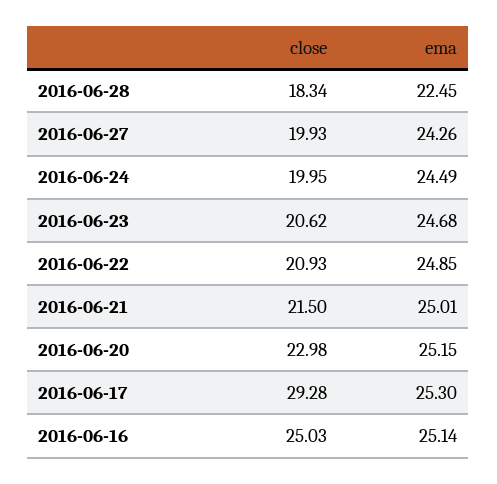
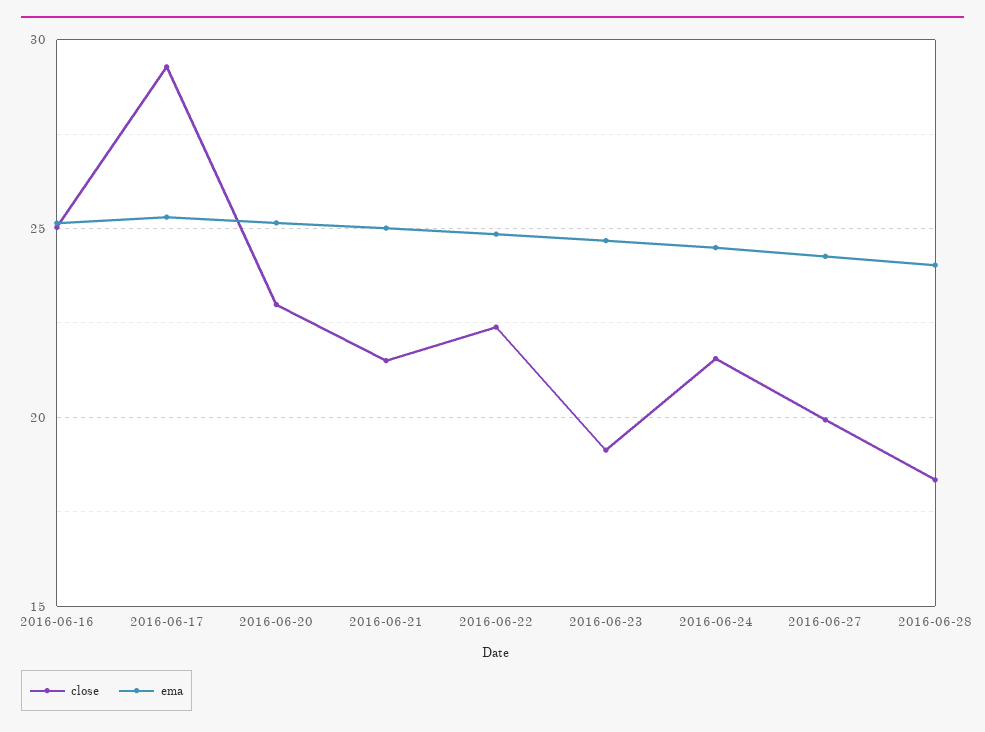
ema, 2016-06-28: 22.45 -> 24
close, 2016-06-24: 19.95 -> 21.5
close, 2016-06-23: 20.62 -> 19
close, 2016-06-22: 20.93 -> 22.5

